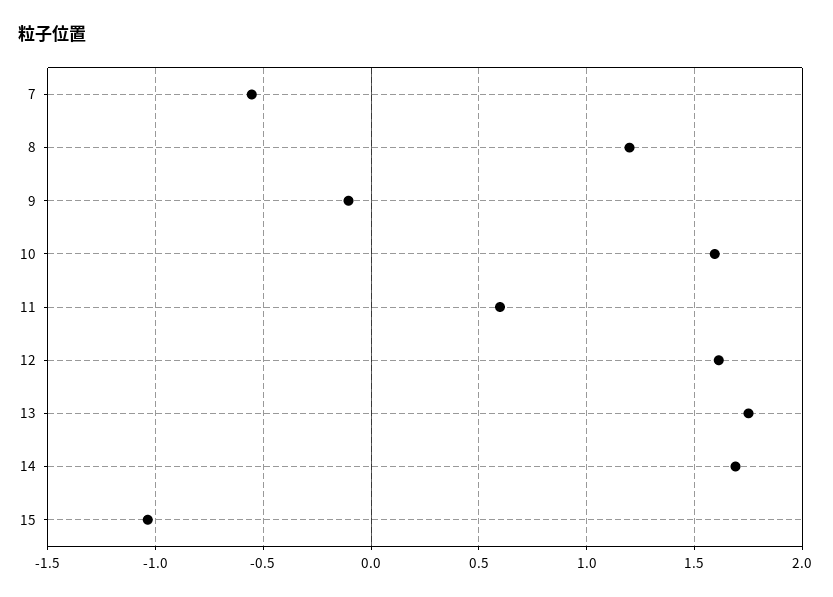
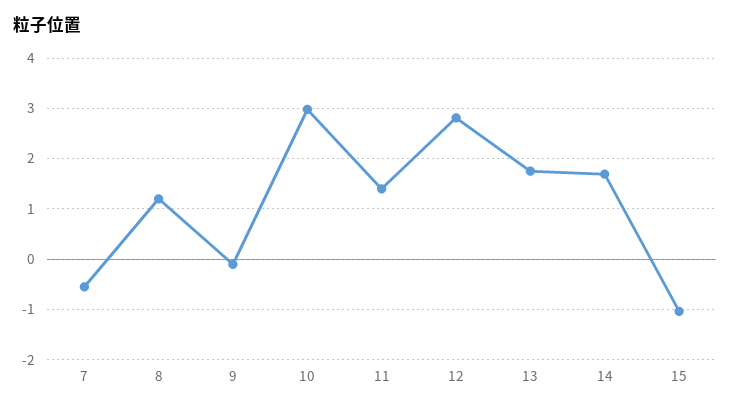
10: 1.6 -> 3
11: 0.6 -> 1.4
12: 1.6 -> 2.8

